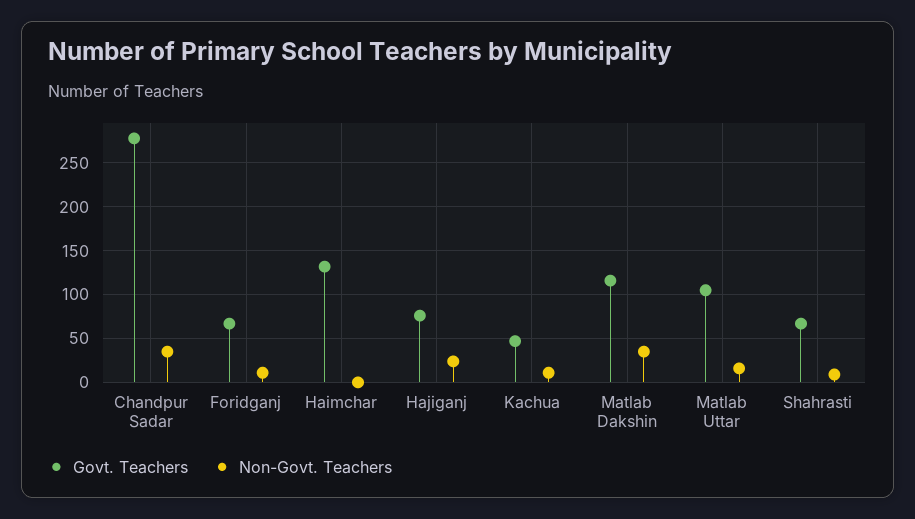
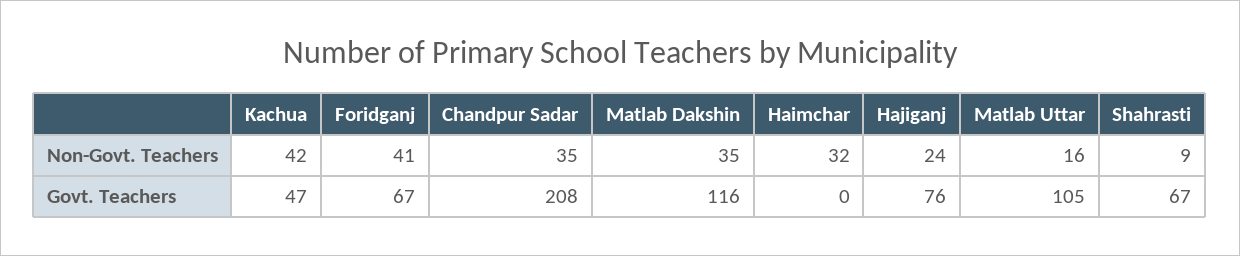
Govt. Teachers, Chandpur Sadar: 280 -> 208
Non-Govt. Teachers, Foridganj: 10 -> 41
Govt. Teachers, Haimchar: 130 -> 0
Non-Govt. Teachers, Haimchar: 0 -> 32
Non-Govt. Teachers, Kachua: 10 -> 42

